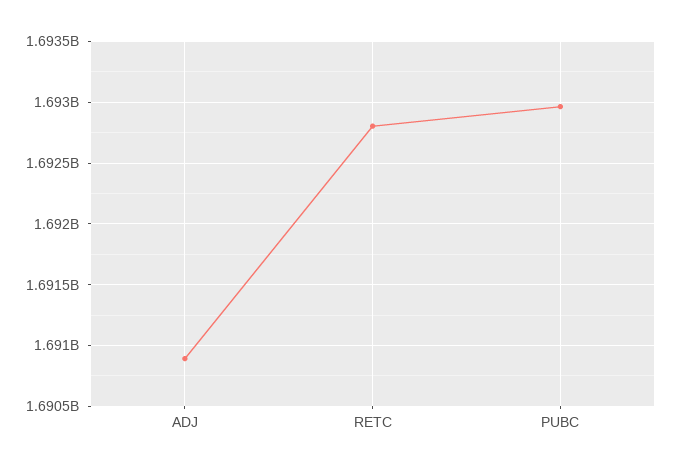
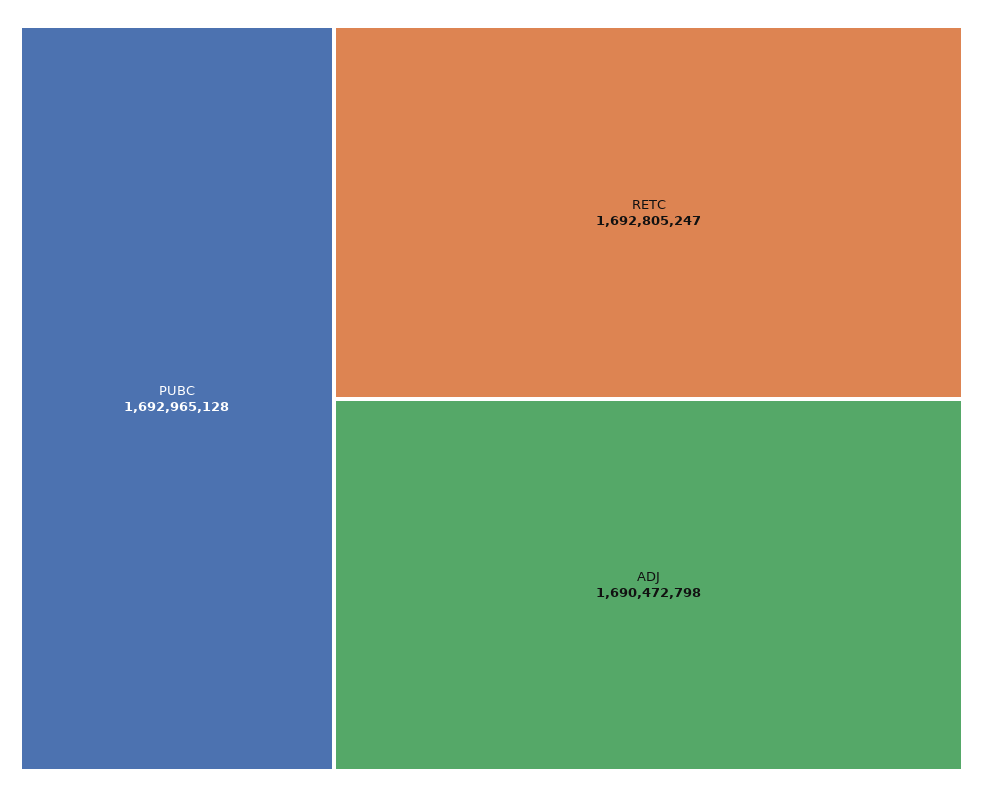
ADJ: 1690900000 -> 1690472798

